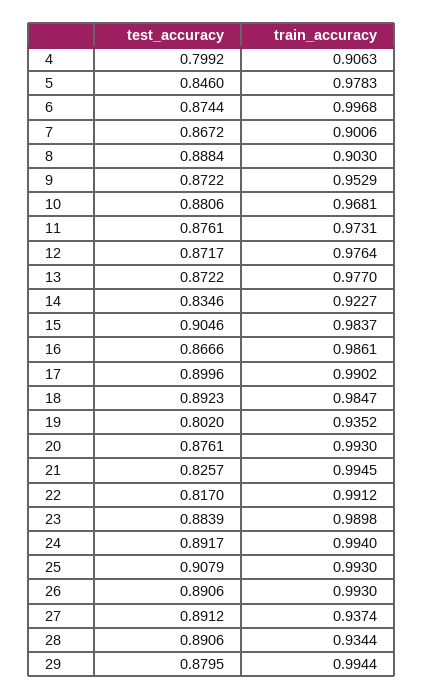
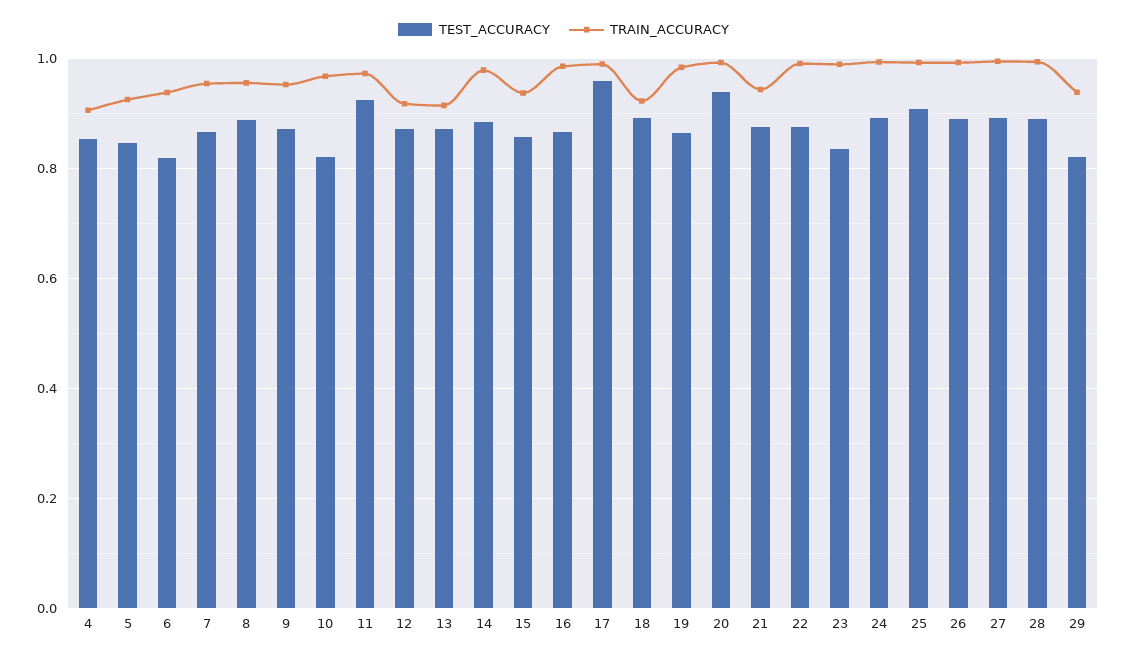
test_accuracy, 4: 0.7992 -> 0.86
train_accuracy, 5: 0.9783 -> 0.92
test_accuracy, 6: 0.8744 -> 0.82
train_accuracy, 6: 0.9968 -> 0.94
train_accuracy, 7: 0.9006 -> 0.96
train_accuracy, 8: 0.903 -> 0.96
test_accuracy, 10: 0.8806 -> 0.82
test_accuracy, 11: 0.8761 -> 0.92
train_accuracy, 12: 0.9764 -> 0.92
train_accuracy, 13: 0.977 -> 0.92
test_accuracy, 14: 0.8346 -> 0.88
train_accuracy, 14: 0.9227 -> 0.98
test_accuracy, 15: 0.9046 -> 0.86
train_accuracy, 15: 0.9837 -> 0.94
test_accuracy, 17: 0.8996 -> 0.96
train_accuracy, 18: 0.9847 -> 0.92
test_accuracy, 19: 0.802 -> 0.86
train_accuracy, 19: 0.9352 -> 0.98
test_accuracy, 20: 0.8761 -> 0.94
test_accuracy, 21: 0.8257 -> 0.88
train_accuracy, 21: 0.9945 -> 0.94
test_accuracy, 22: 0.817 -> 0.88
test_accuracy, 23: 0.8839 -> 0.84
train_accuracy, 27: 0.9374 -> 1
train_accuracy, 28: 0.9344 -> 1
test_accuracy, 29: 0.8795 -> 0.82
train_accuracy, 29: 0.9944 -> 0.94

